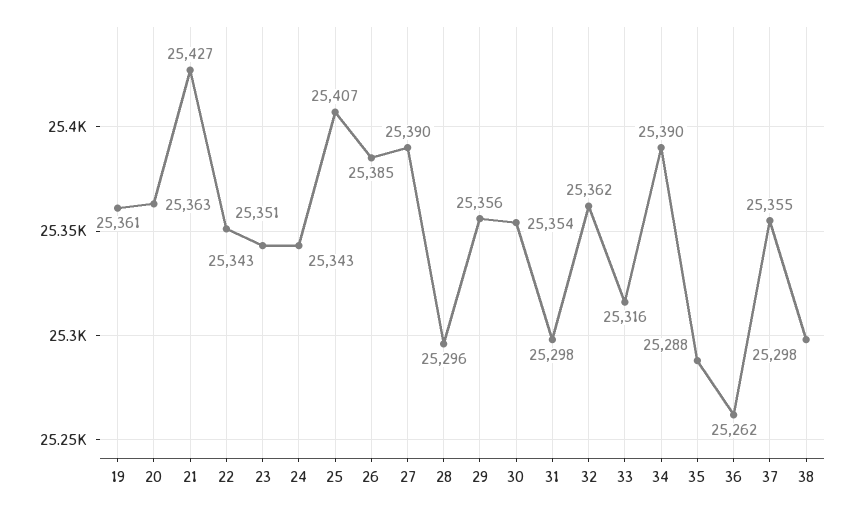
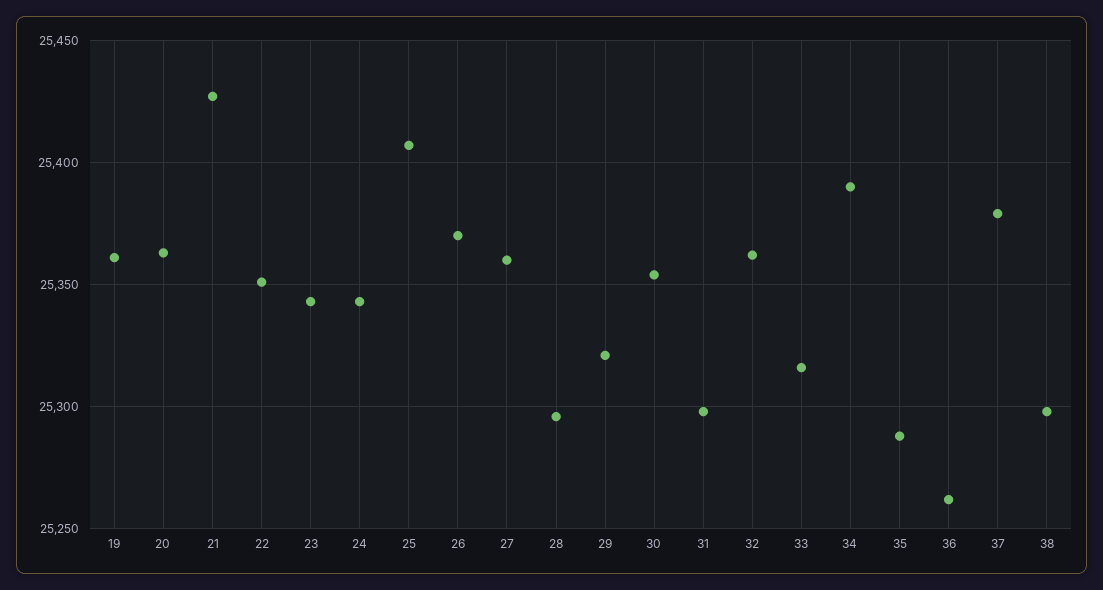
26: 25385 -> 25370
27: 25390 -> 25360
29: 25356 -> 25320
37: 25355 -> 25380

